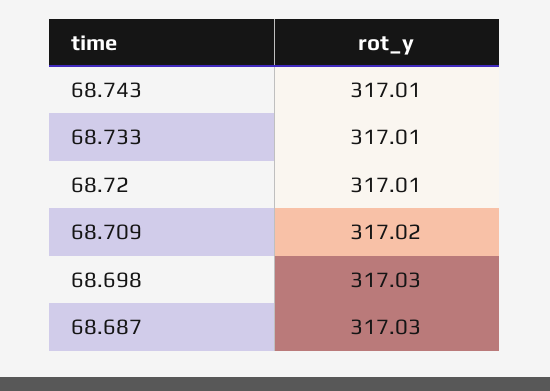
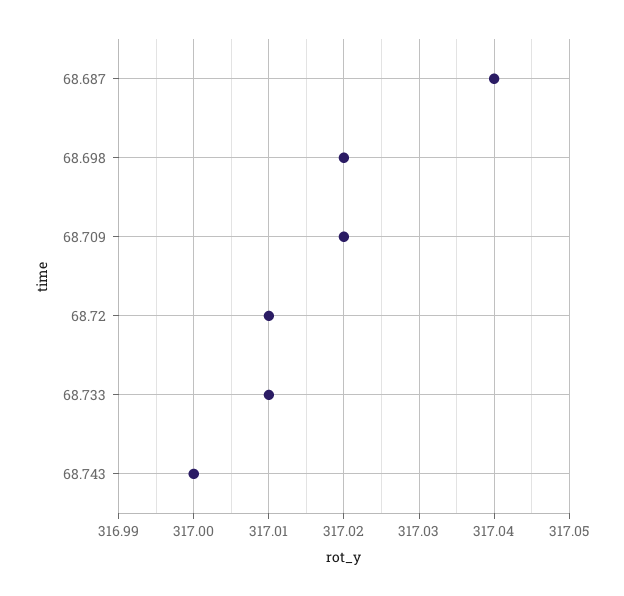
68.743: 317.01 -> 317
68.698: 317.03 -> 317.02
68.687: 317.03 -> 317.04

